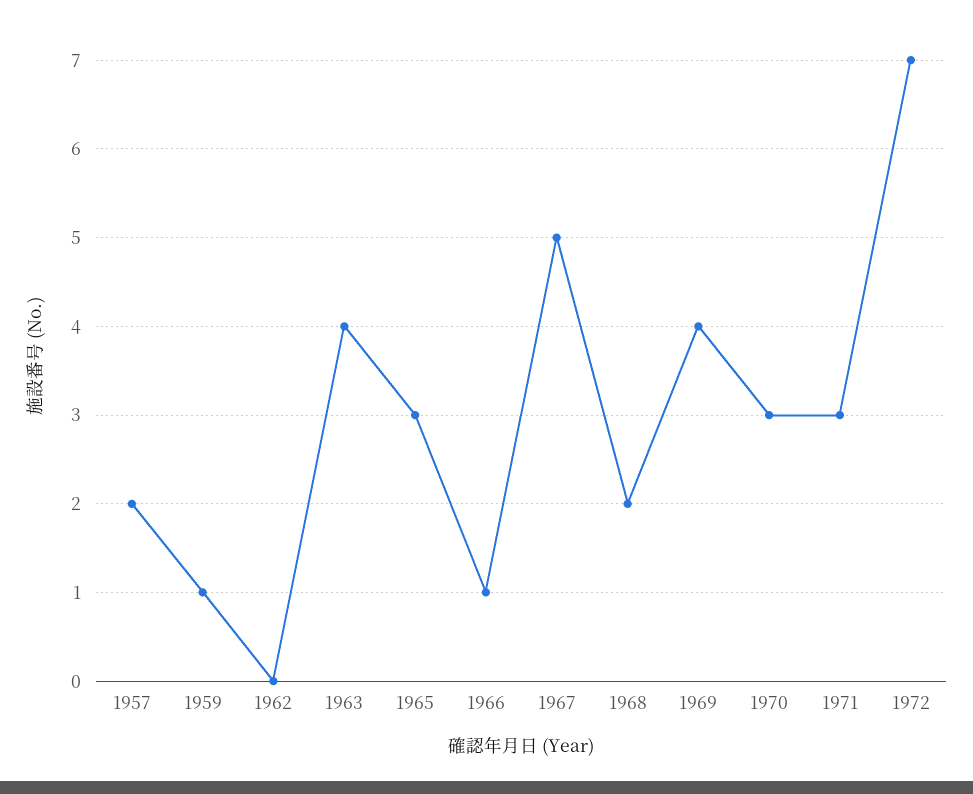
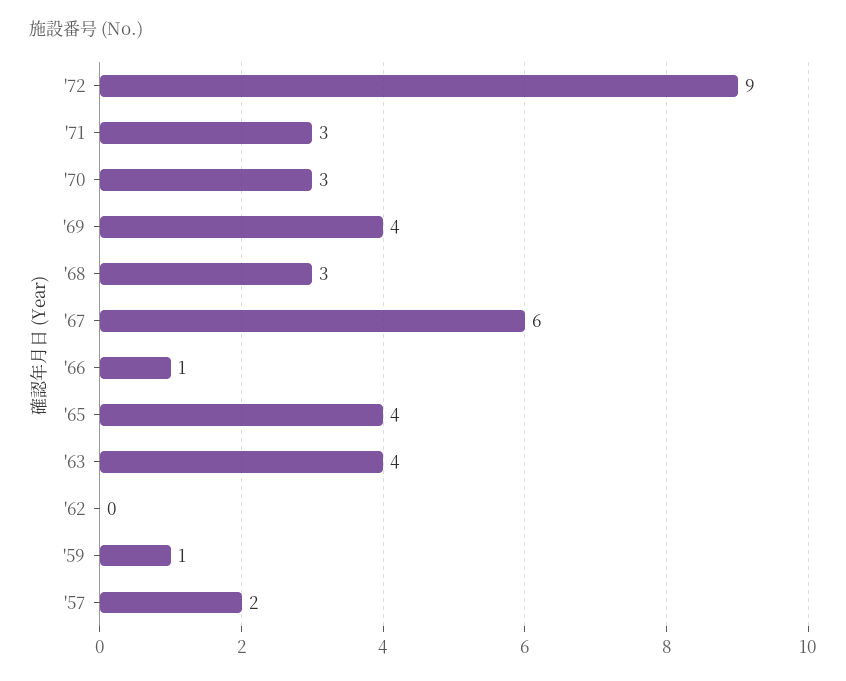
1965: 3 -> 4
1967: 5 -> 6
1968: 2 -> 3
1972: 7 -> 9

